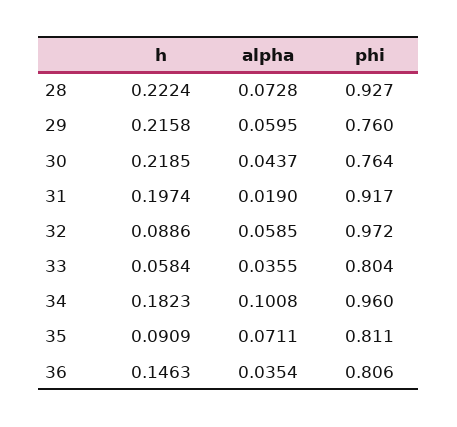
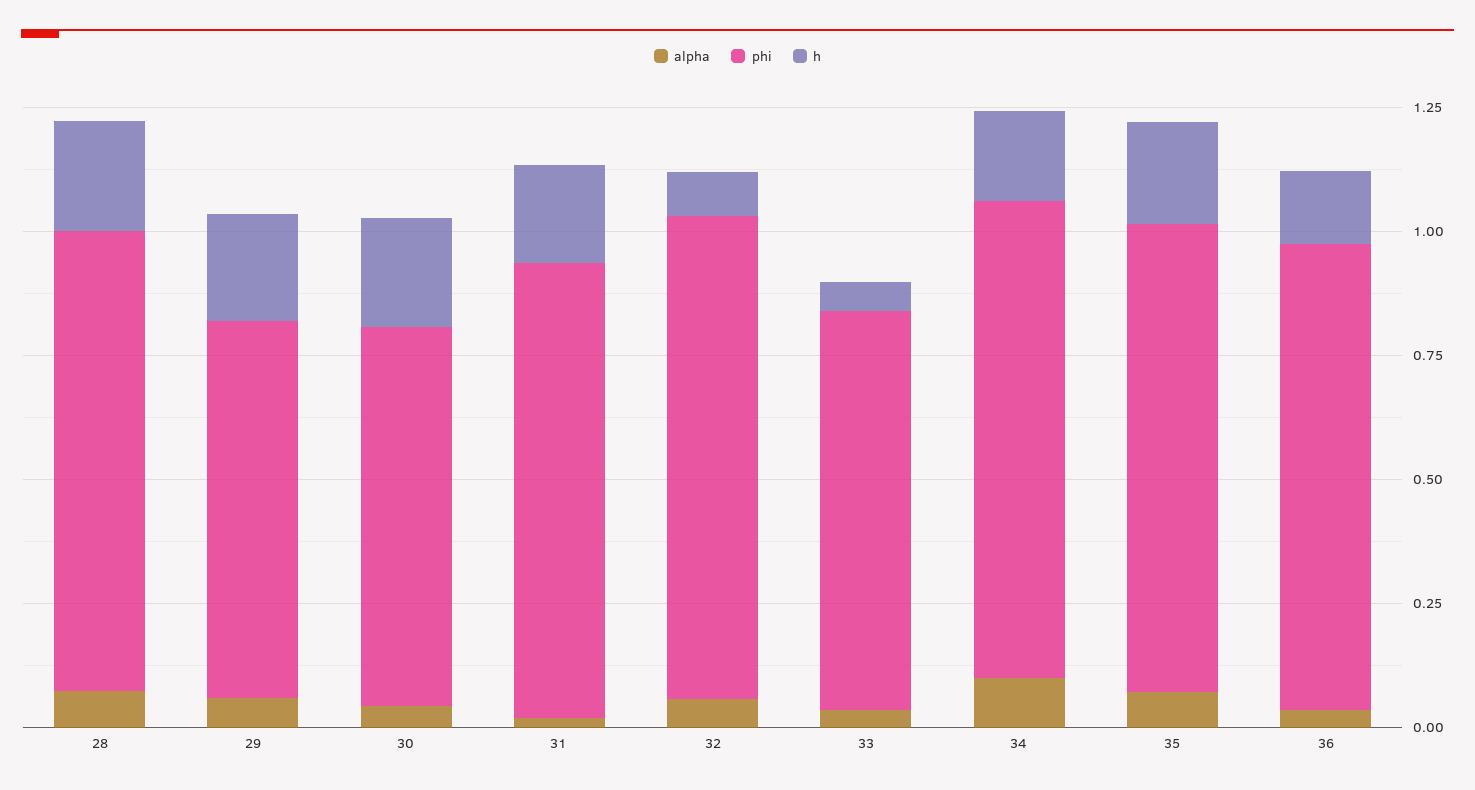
h, 35: 0.0909 -> 0.2
phi, 35: 0.811 -> 0.95
phi, 36: 0.806 -> 0.95

